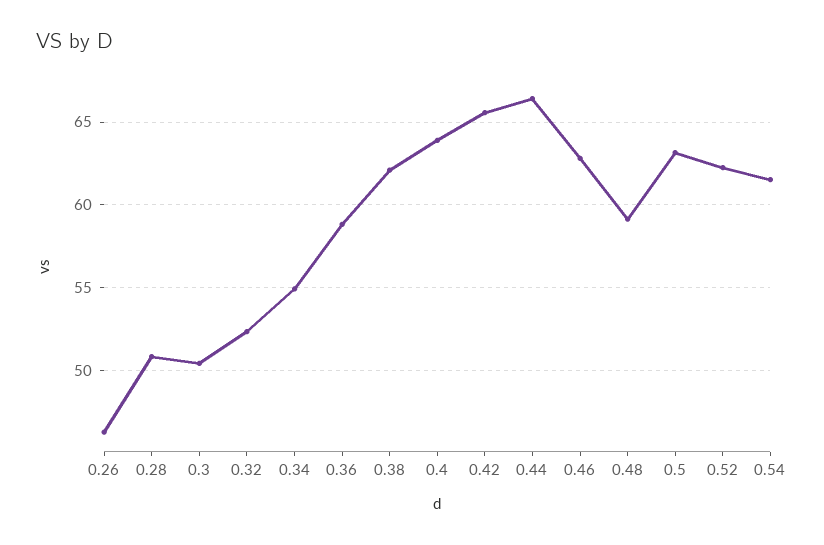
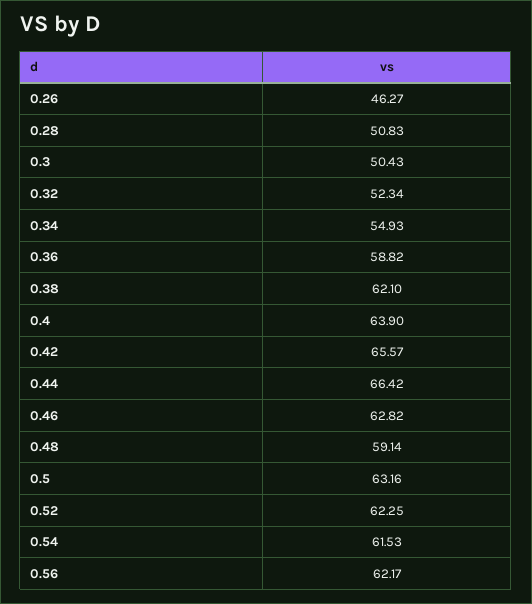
0.56: none -> 62.17

